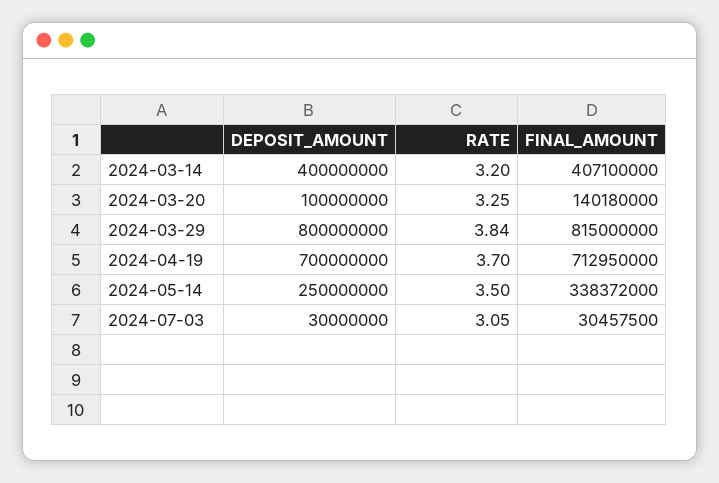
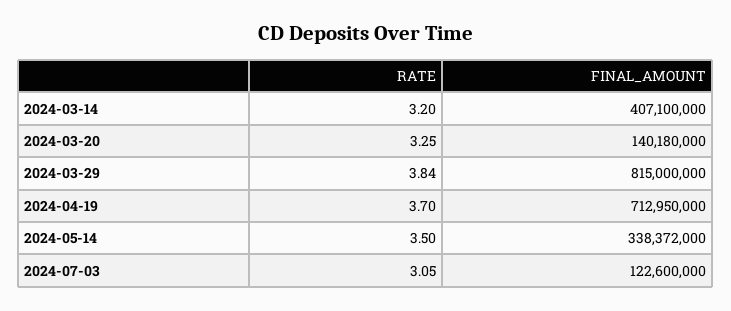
DEPOSIT_AMOUNT, 2024-03-14: 400000000 -> none
DEPOSIT_AMOUNT, 2024-03-20: 100000000 -> none
DEPOSIT_AMOUNT, 2024-03-29: 800000000 -> none
DEPOSIT_AMOUNT, 2024-04-19: 700000000 -> none
DEPOSIT_AMOUNT, 2024-05-14: 250000000 -> none
DEPOSIT_AMOUNT, 2024-07-03: 30000000 -> none
FINAL_AMOUNT, 2024-07-03: 30457500 -> 122600000

